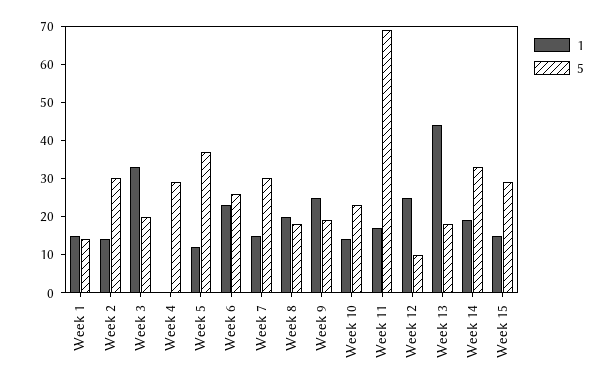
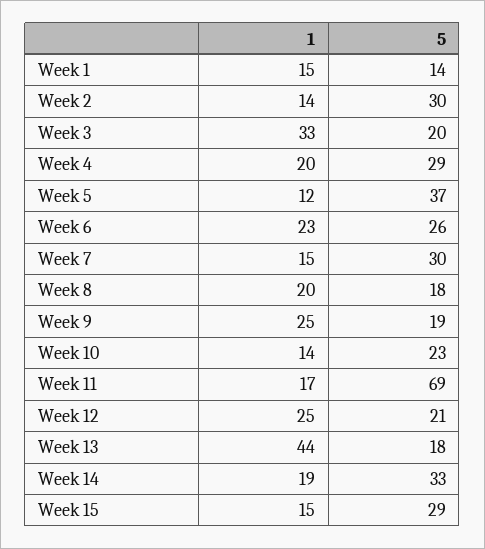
1, Week 4: 0 -> 20
5, Week 12: 10 -> 21

